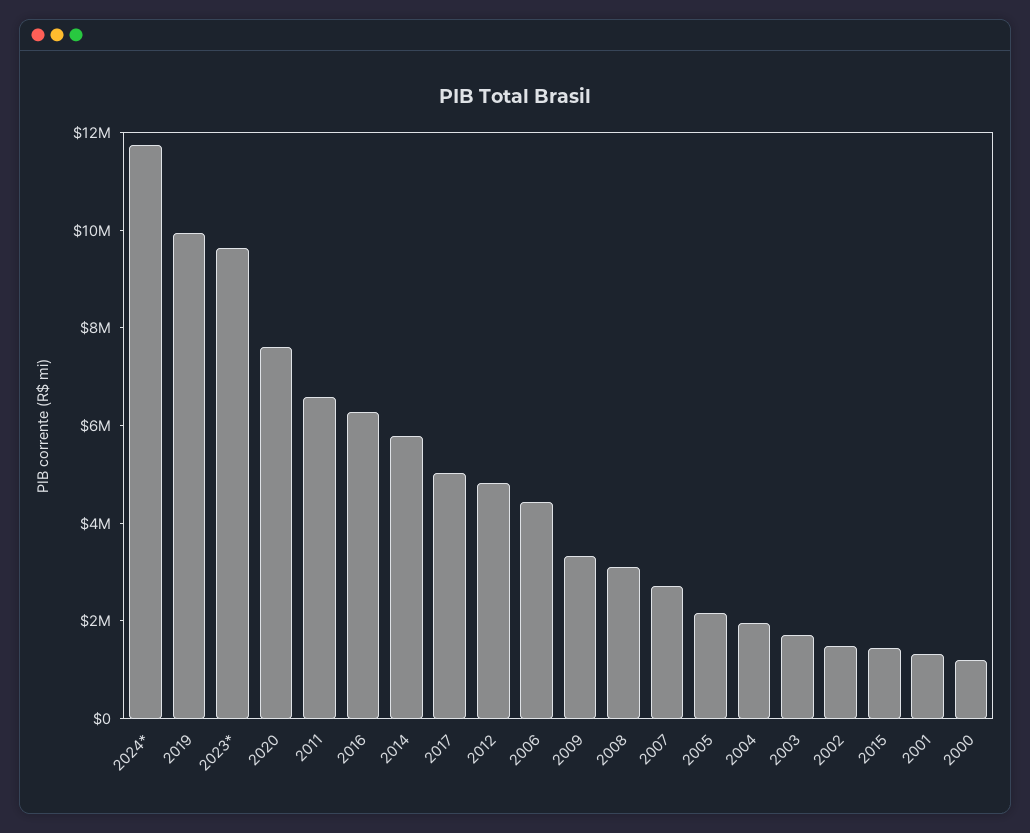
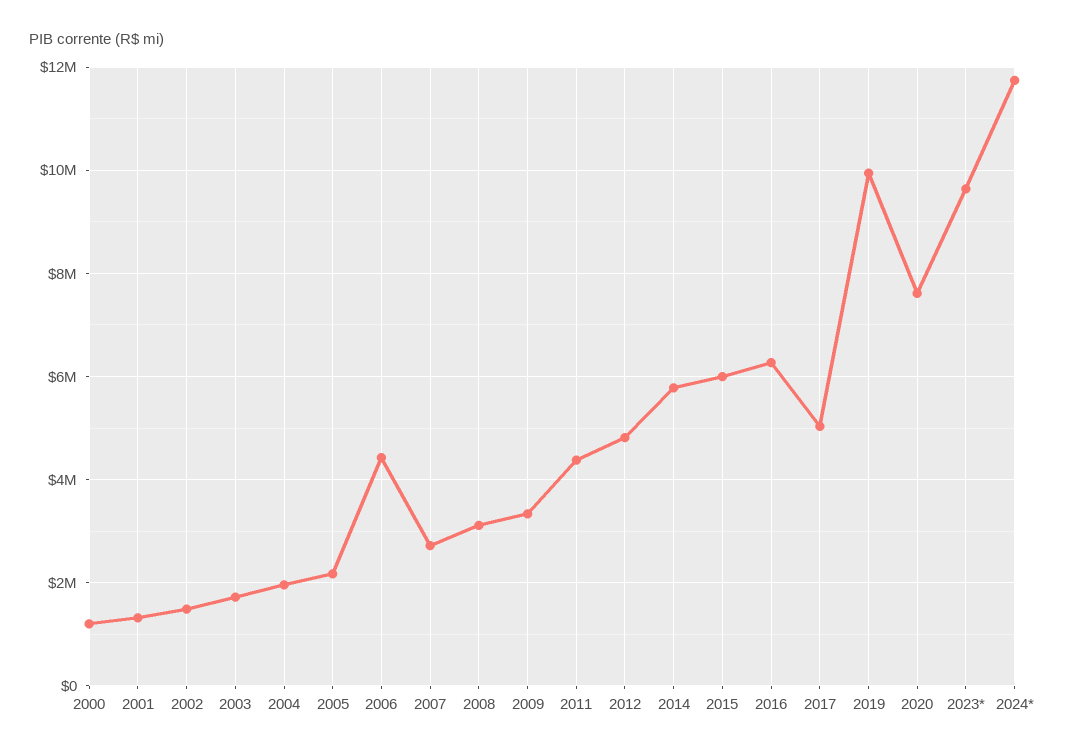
2011: 6500000 -> 4400000
2015: 1500000 -> 6000000

